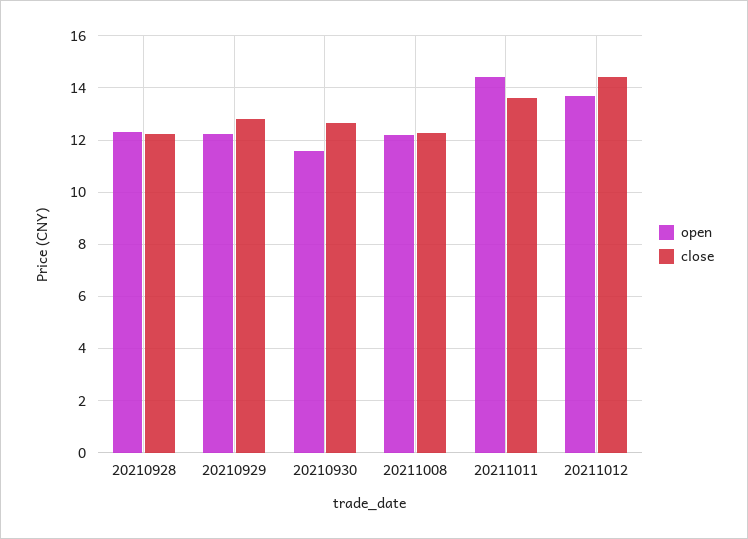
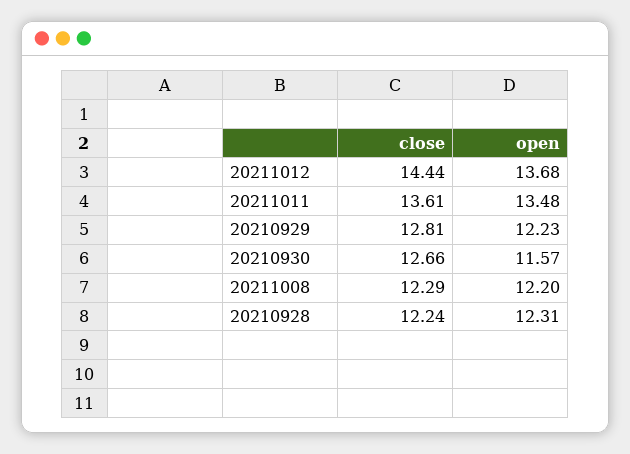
open, 20211011: 14.5 -> 13.48

